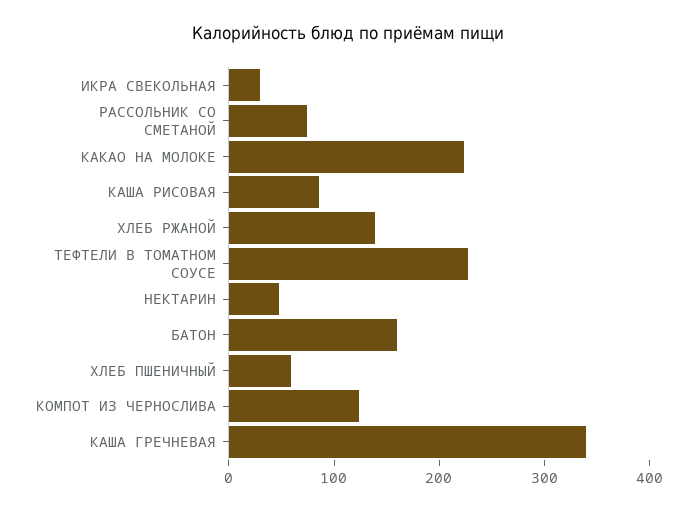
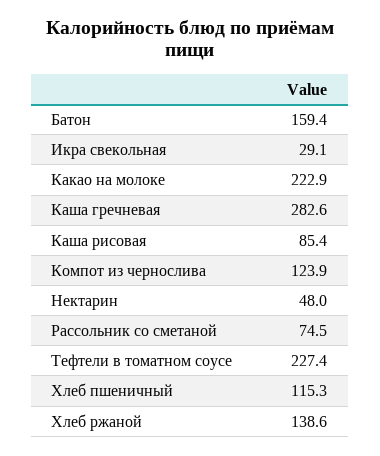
ХЛЕБ ПШЕНИЧНЫЙ: 60 -> 115.3
КАША ГРЕЧНЕВАЯ: 340 -> 282.6

